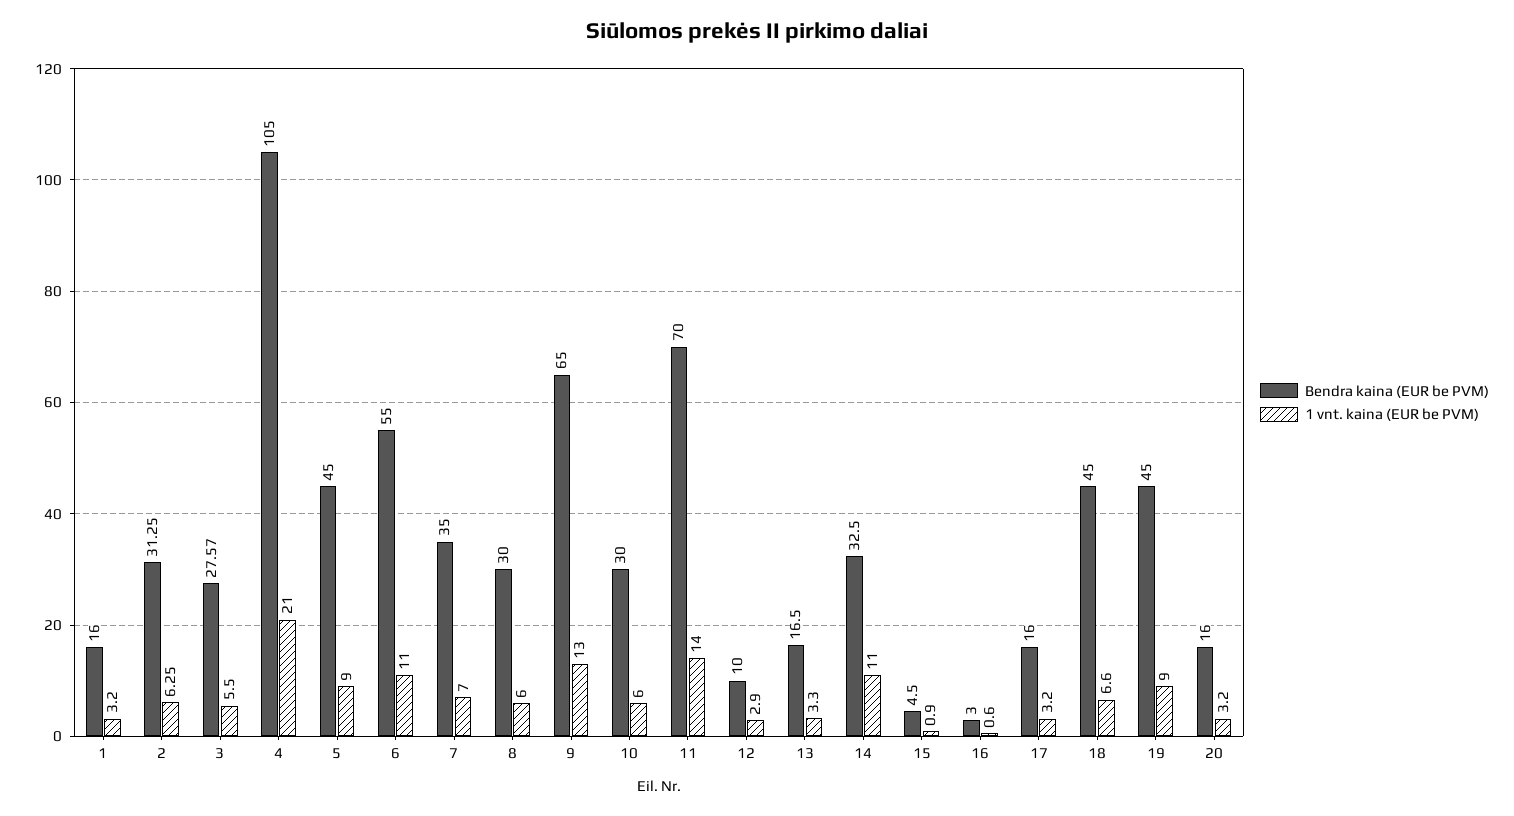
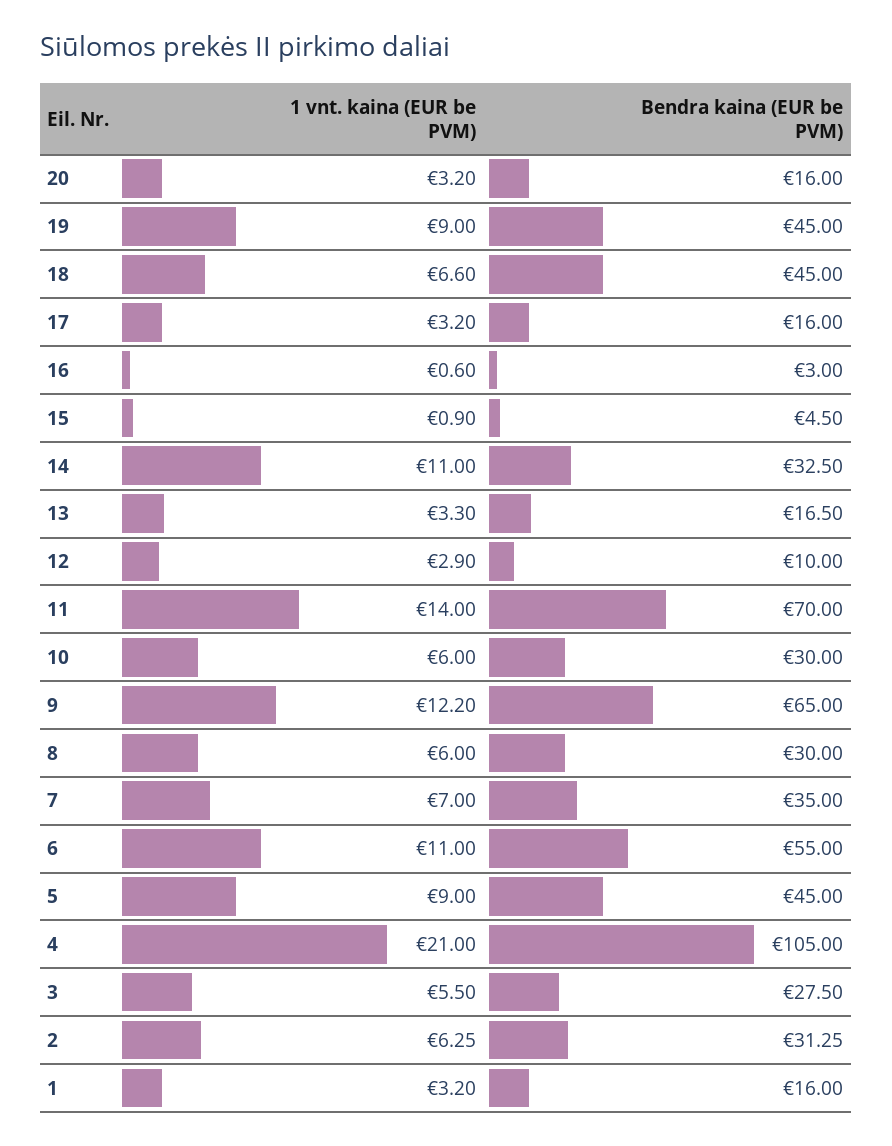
Bendra kaina (EUR be PVM), 3: 27.57 -> 27.5
1 vnt. kaina (EUR be PVM), 9: 13 -> 12.2

